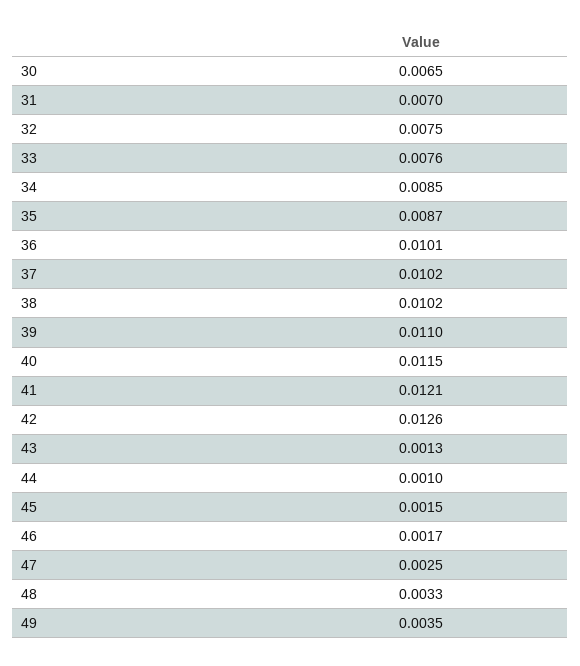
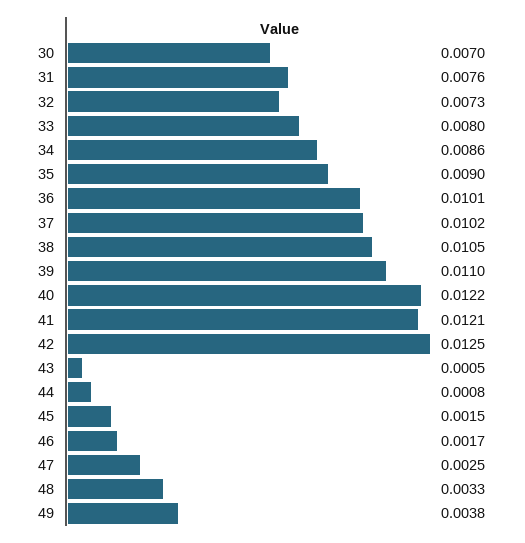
30: 0.0065 -> 0.007
31: 0.007 -> 0.0076
32: 0.0075 -> 0.0073
33: 0.0076 -> 0.008
34: 0.0085 -> 0.0086
35: 0.0087 -> 0.009
38: 0.0102 -> 0.0105
40: 0.0115 -> 0.0122
42: 0.0126 -> 0.0125
43: 0.0013 -> 0.0005
44: 0.001 -> 0.0008
49: 0.0035 -> 0.0038

